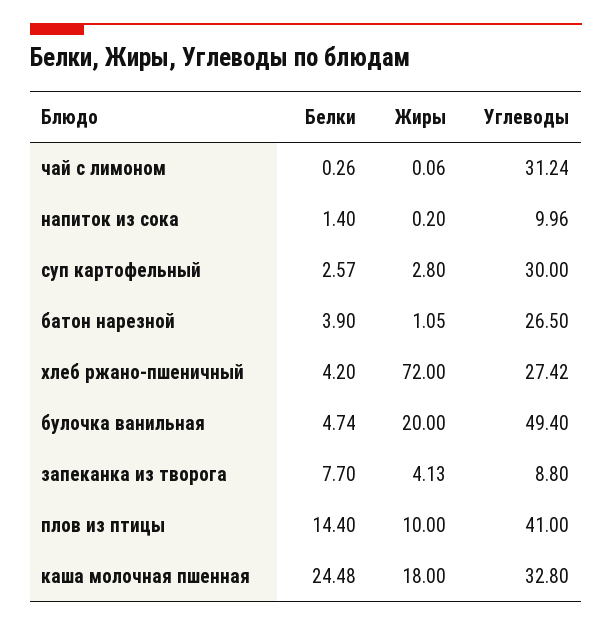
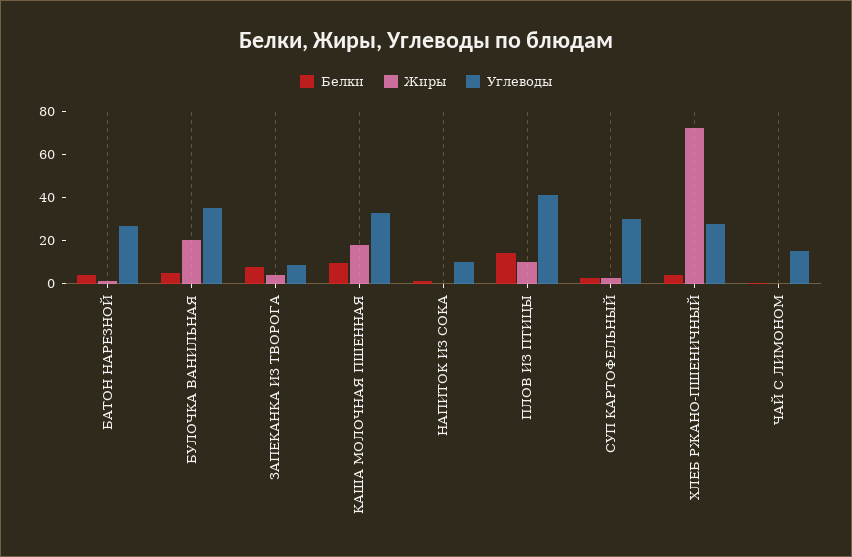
Углеводы, чай с лимоном: 31.24 -> 15
Углеводы, булочка ванильная: 49.4 -> 35
Белки, каша молочная пшенная: 24.48 -> 10

